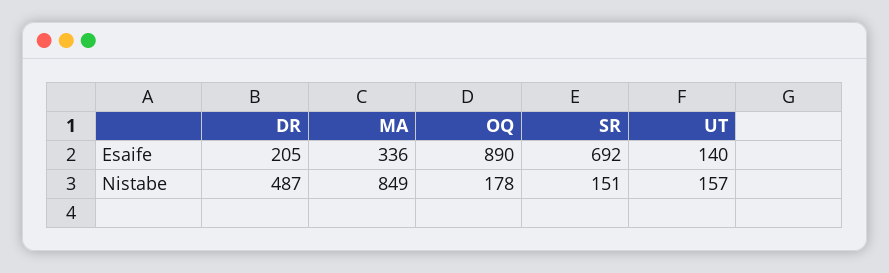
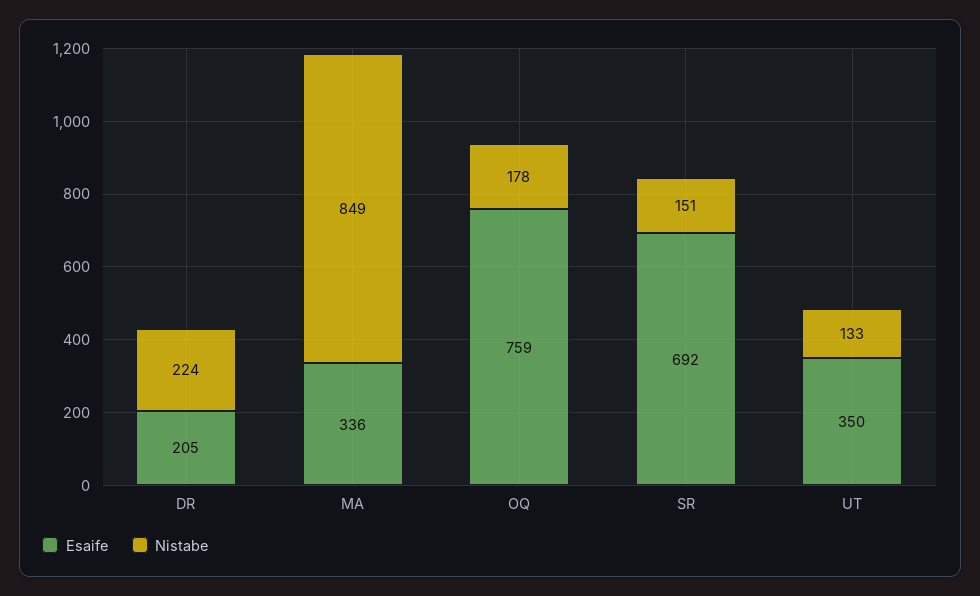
Esaife, OQ: 890 -> 759
Esaife, UT: 140 -> 350
Nistabe, DR: 487 -> 224
Nistabe, UT: 157 -> 133

